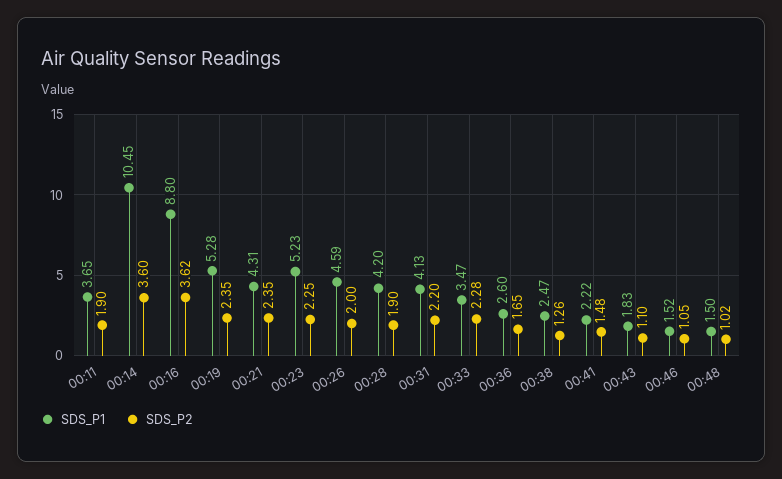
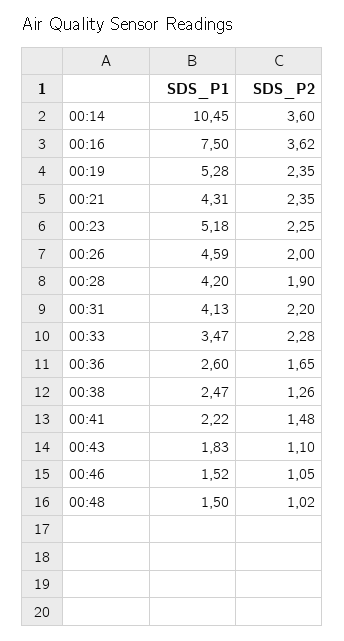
SDS_P1, 00:11: 3.65 -> none
SDS_P2, 00:11: 1.9 -> none
SDS_P1, 00:16: 8.8 -> 7.5
SDS_P1, 00:23: 5.23 -> 5.18

